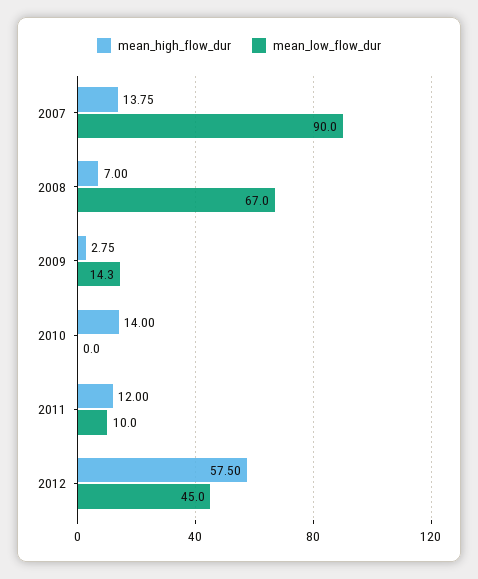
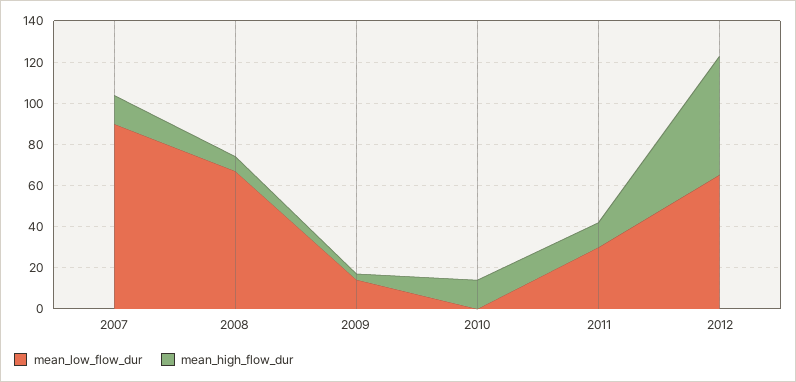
mean_low_flow_dur, 2011: 10 -> 30
mean_low_flow_dur, 2012: 45 -> 65

